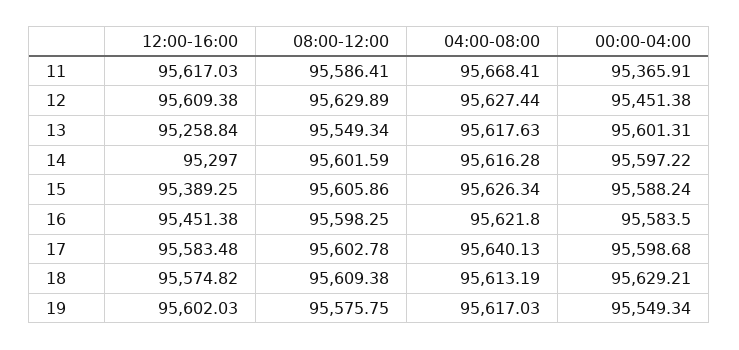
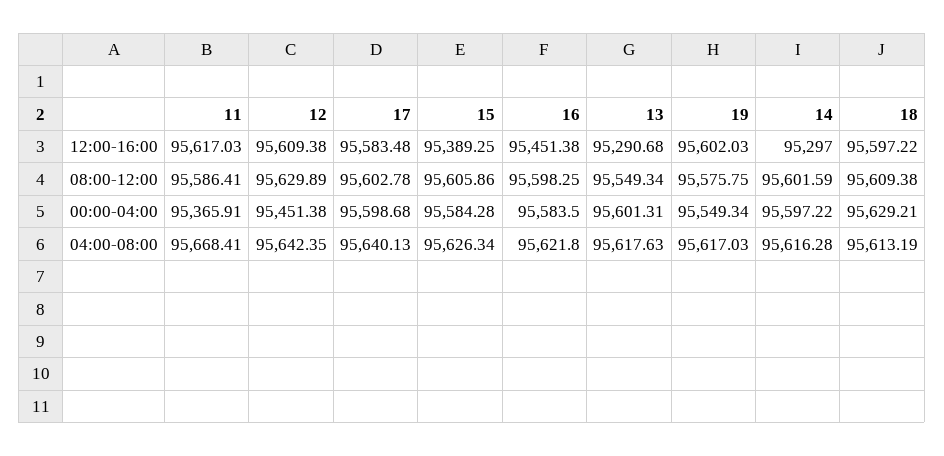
04:00-08:00, 12: 95627.44 -> 95642.35
12:00-16:00, 13: 95258.84 -> 95290.68
00:00-04:00, 15: 95588.24 -> 95584.28
12:00-16:00, 18: 95574.82 -> 95597.22

